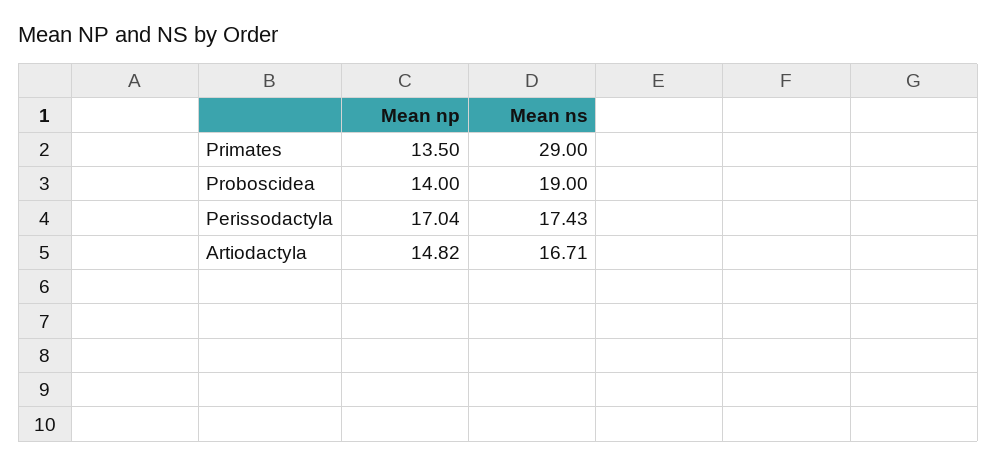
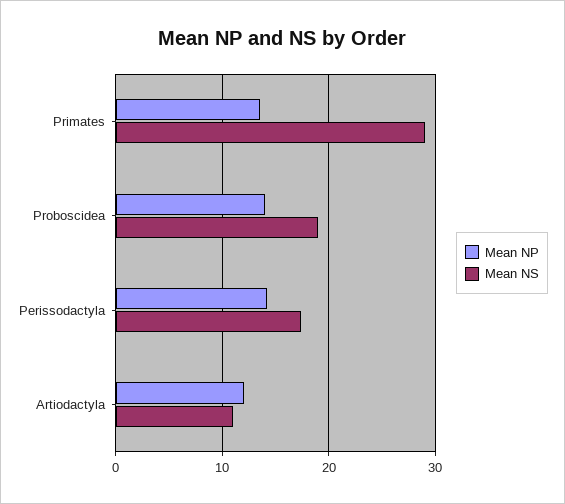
Mean np, Perissodactyla: 17.04 -> 14
Mean np, Artiodactyla: 14.82 -> 12
Mean ns, Artiodactyla: 16.71 -> 11

